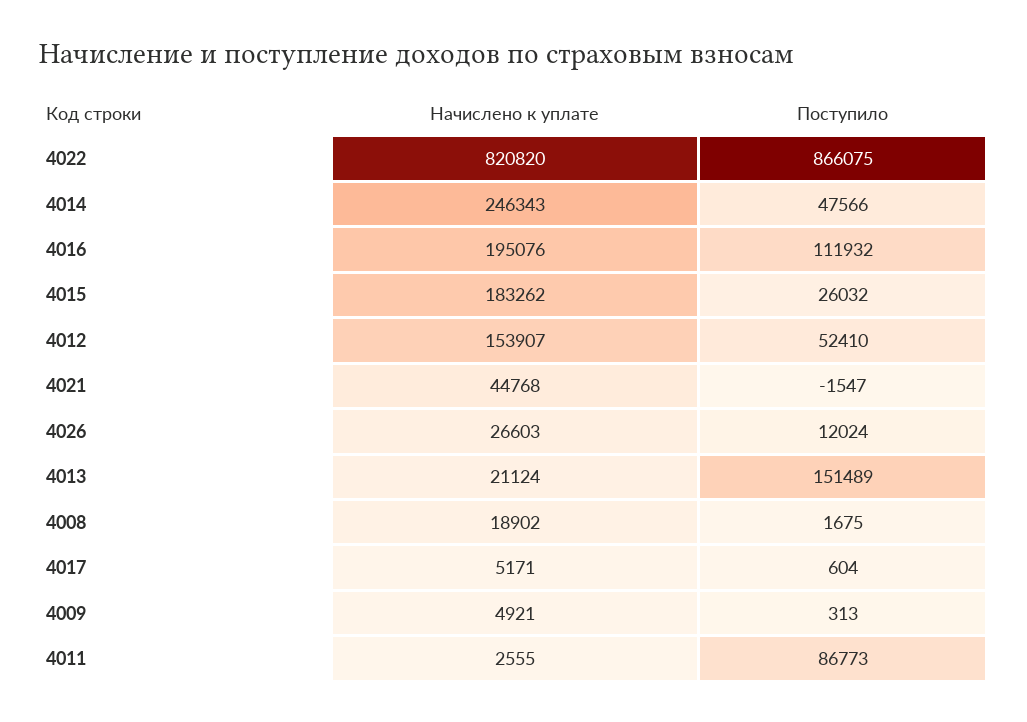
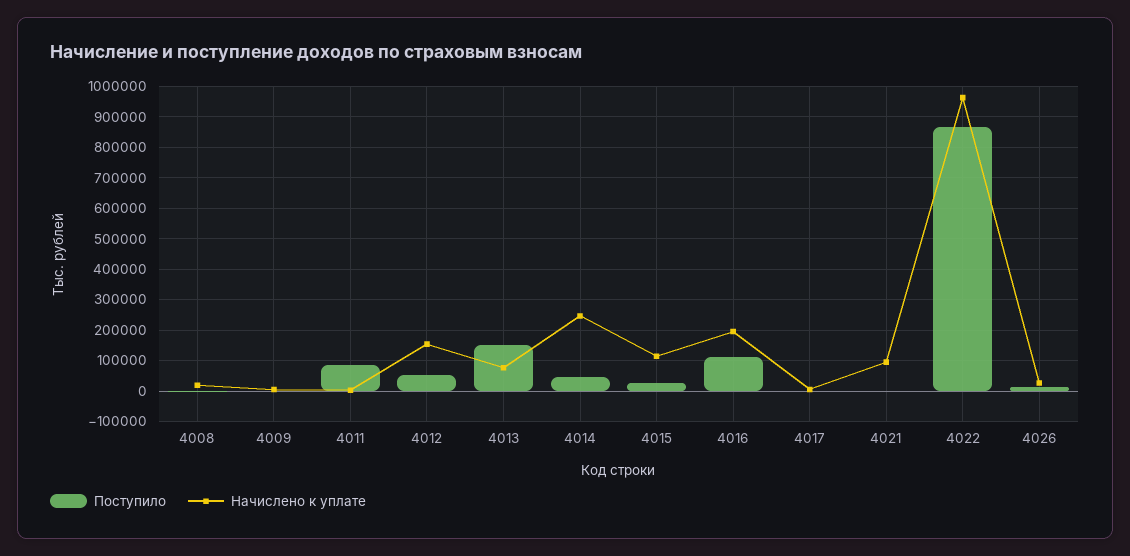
Начислено к уплате, 4022: 820820 -> 960000
Начислено к уплате, 4015: 183262 -> 120000
Начислено к уплате, 4021: 44768 -> 100000
Начислено к уплате, 4013: 21124 -> 80000

